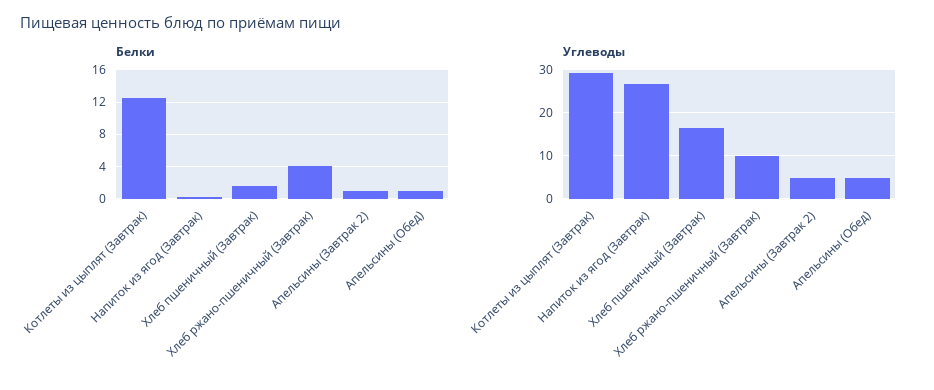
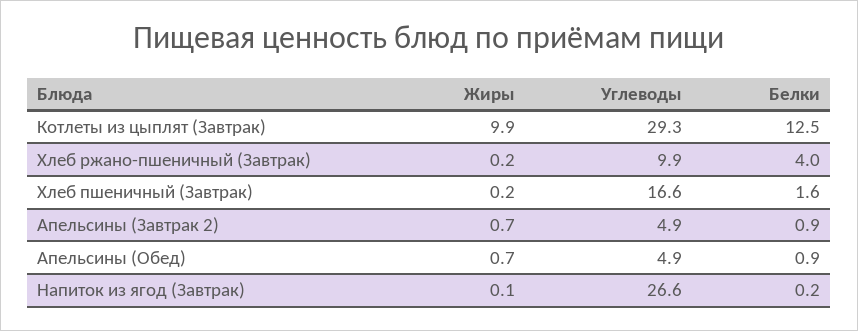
Жиры, Котлеты из цыплят (Завтрак): none -> 9.9
Жиры, Хлеб ржано-пшеничный (Завтрак): none -> 0.2
Жиры, Хлеб пшеничный (Завтрак): none -> 0.2
Жиры, Апельсины (Завтрак 2): none -> 0.7
Жиры, Апельсины (Обед): none -> 0.7
Жиры, Напиток из ягод (Завтрак): none -> 0.1

